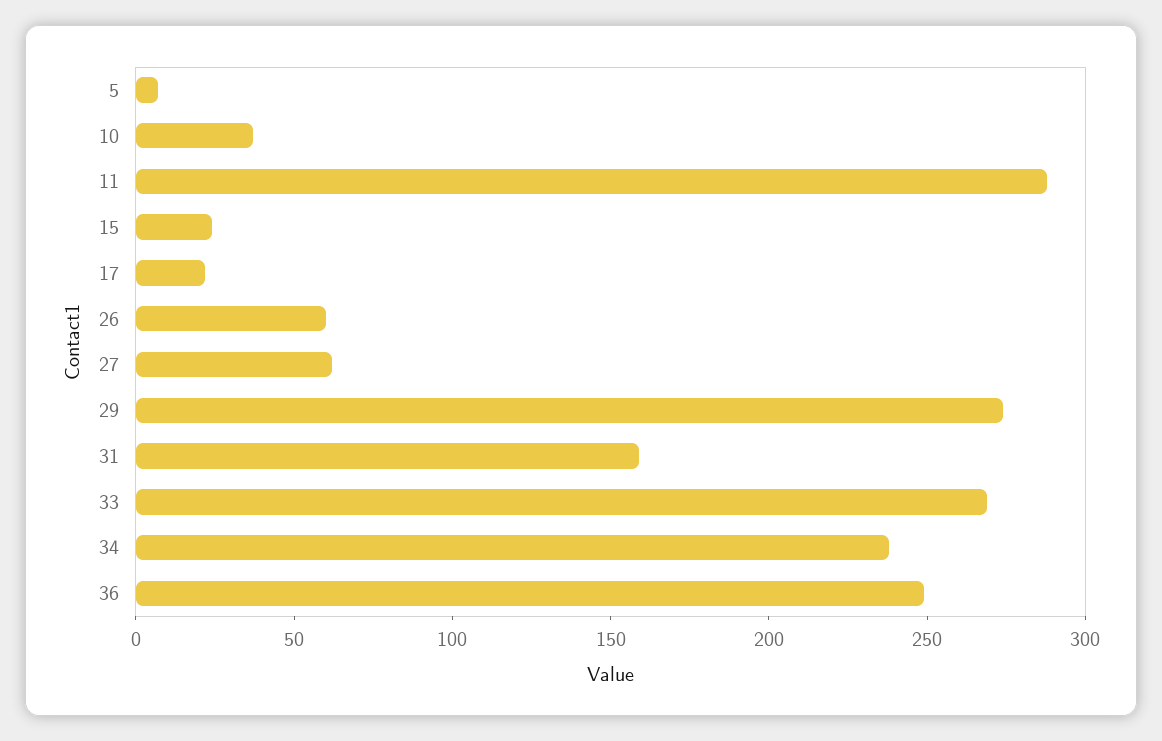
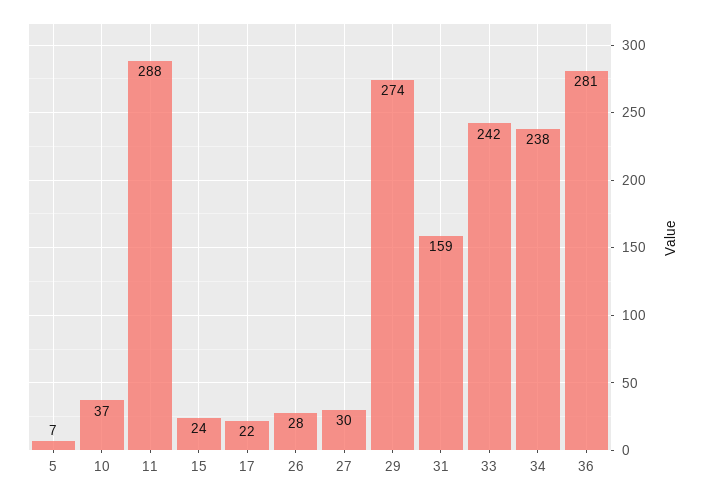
26: 60 -> 28
27: 60 -> 30
33: 270 -> 242
36: 250 -> 281

